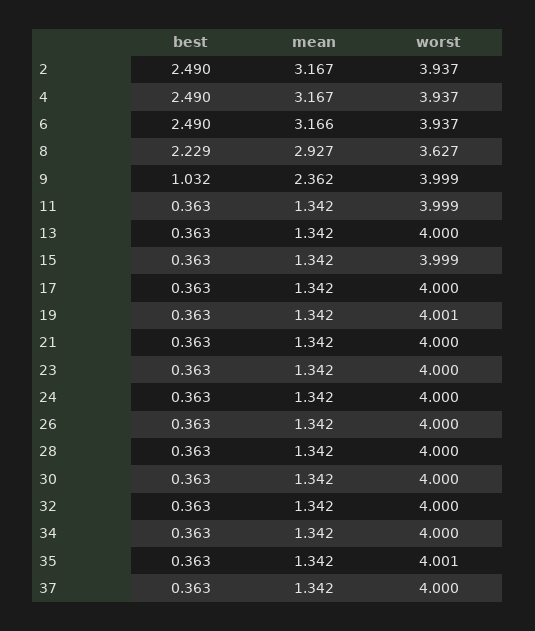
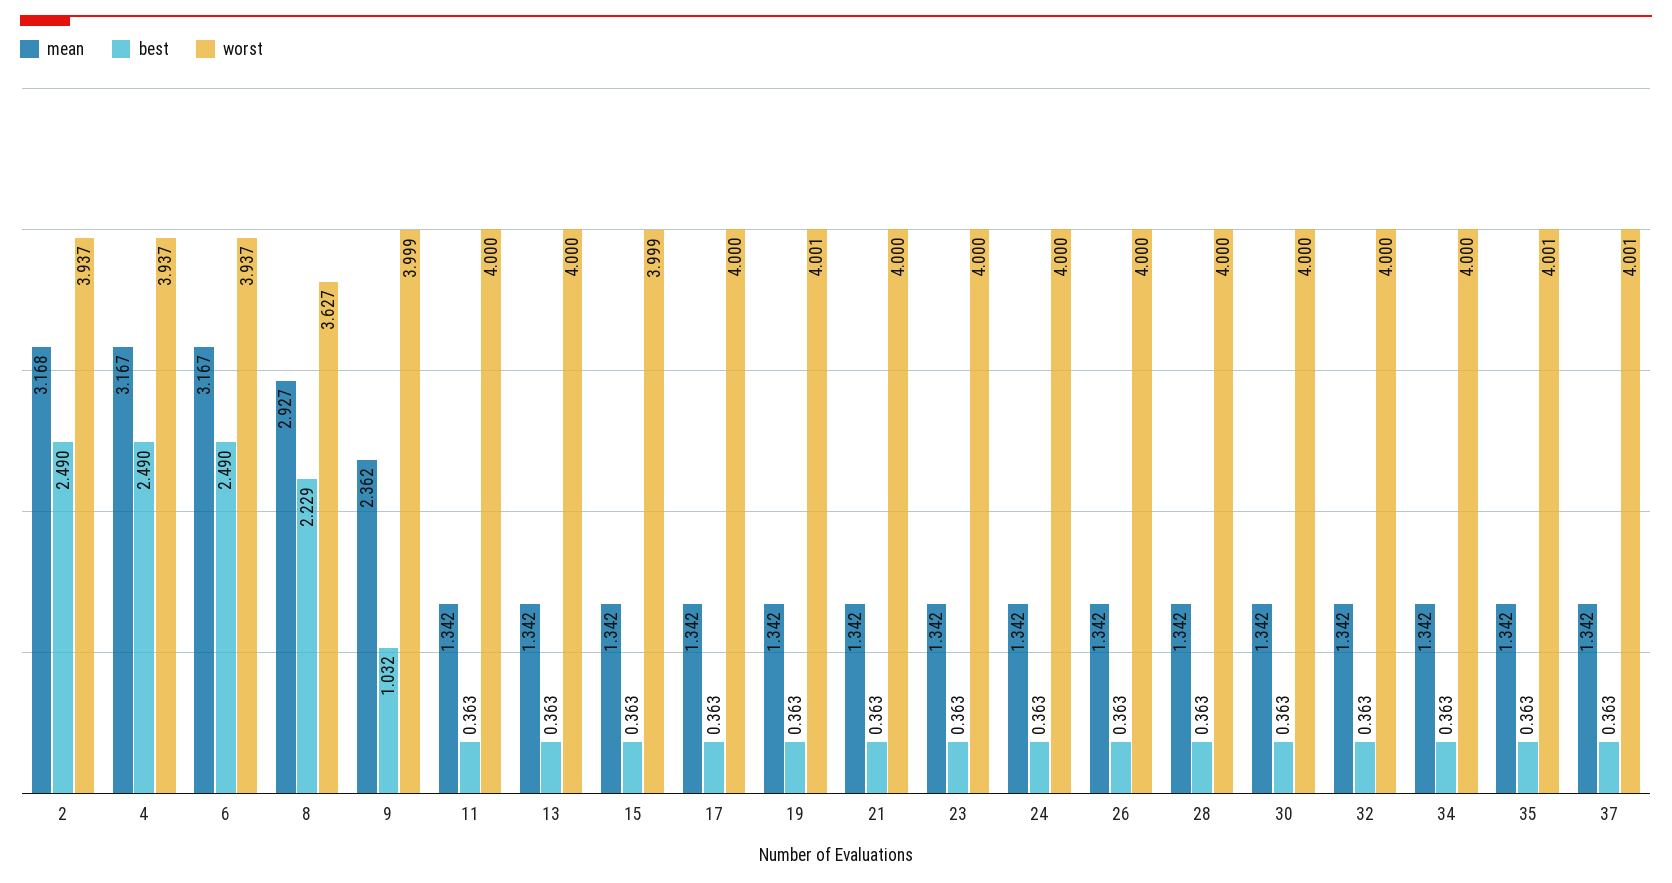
mean, 2: 3.167 -> 3.168
mean, 6: 3.166 -> 3.167
worst, 11: 3.999 -> 4
worst, 37: 4 -> 4.001

